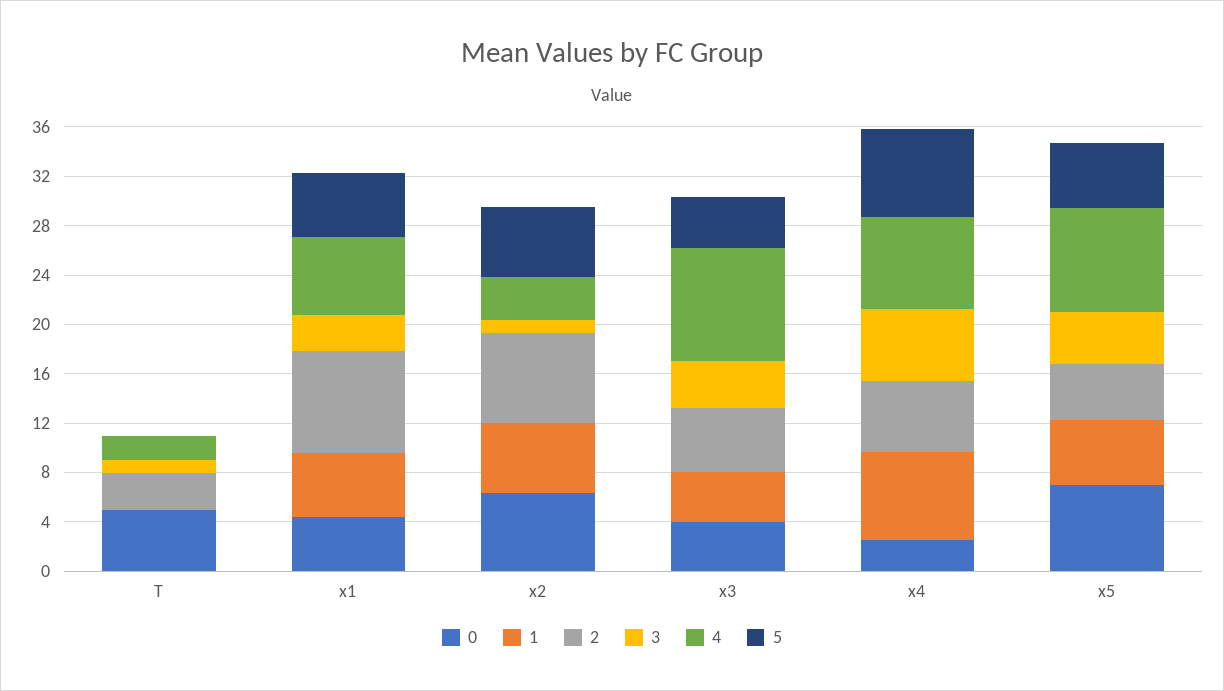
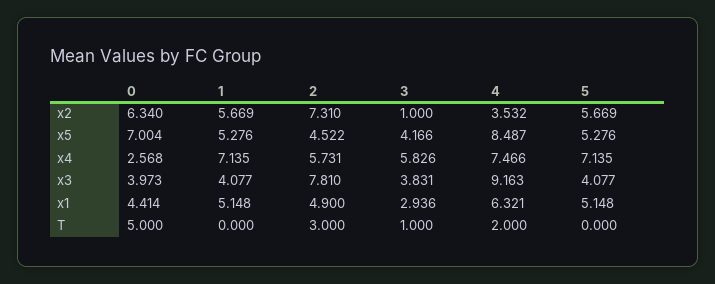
2, x1: 8 -> 4.9
2, x3: 5 -> 7.81

